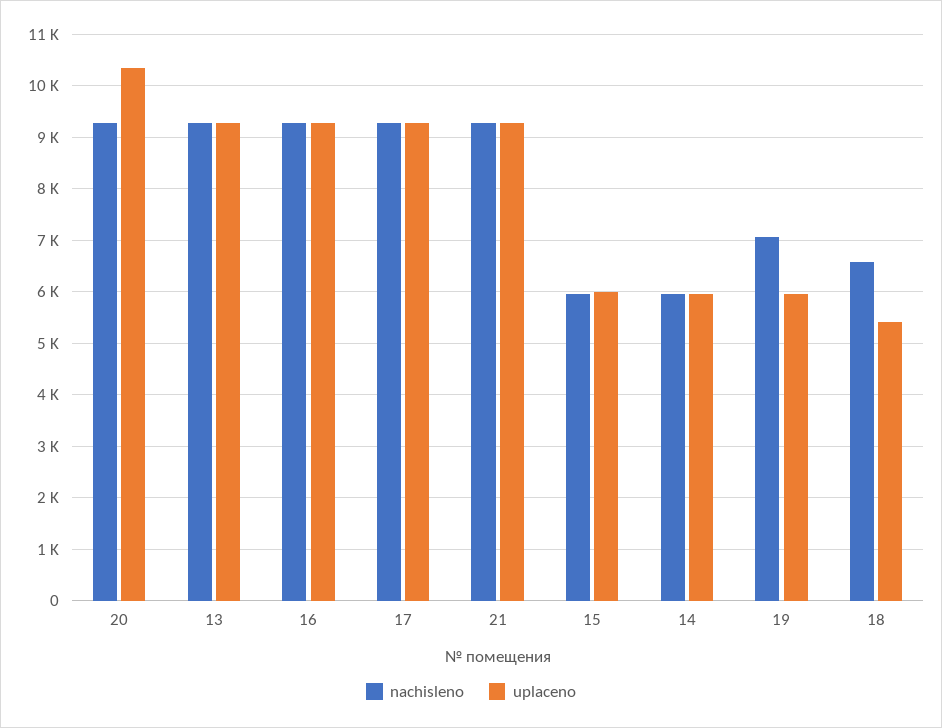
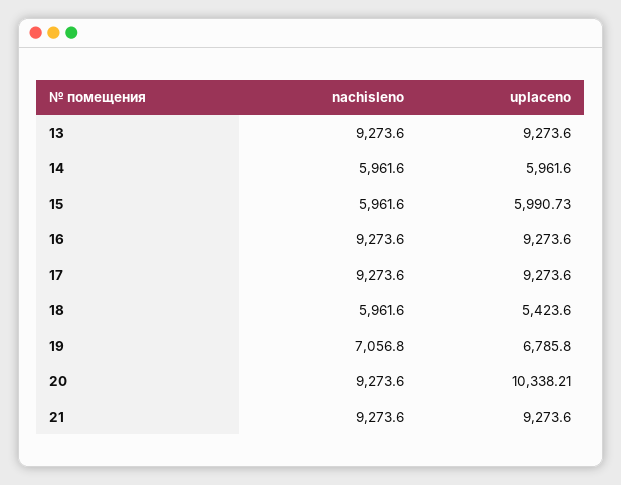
uplaceno, 19: 6000 -> 6785.8
nachisleno, 18: 6600 -> 5961.6

